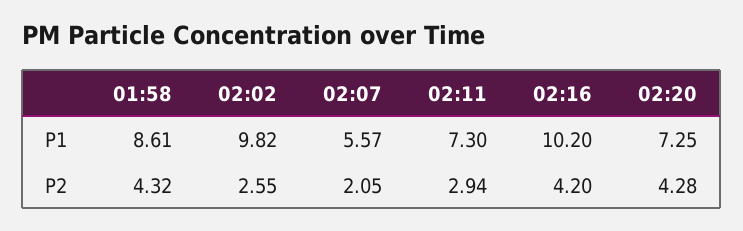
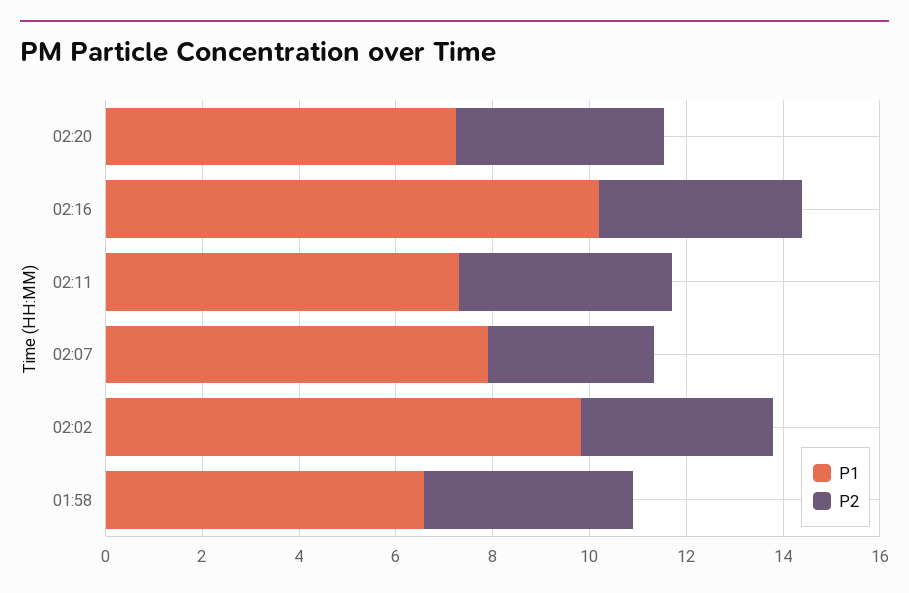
P1, 01:58: 8.61 -> 6.5
P1, 02:07: 5.57 -> 8
P2, 02:02: 2.55 -> 4
P2, 02:07: 2.05 -> 3.5
P2, 02:11: 2.94 -> 4.5

